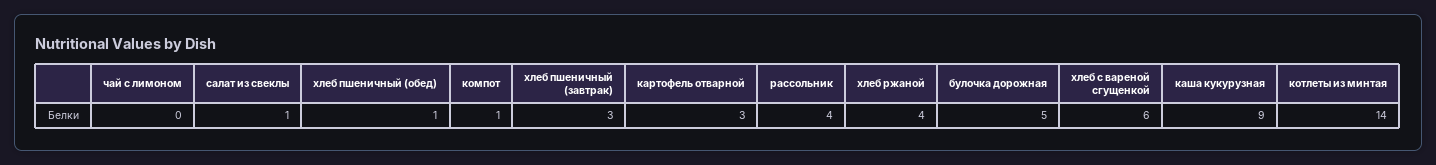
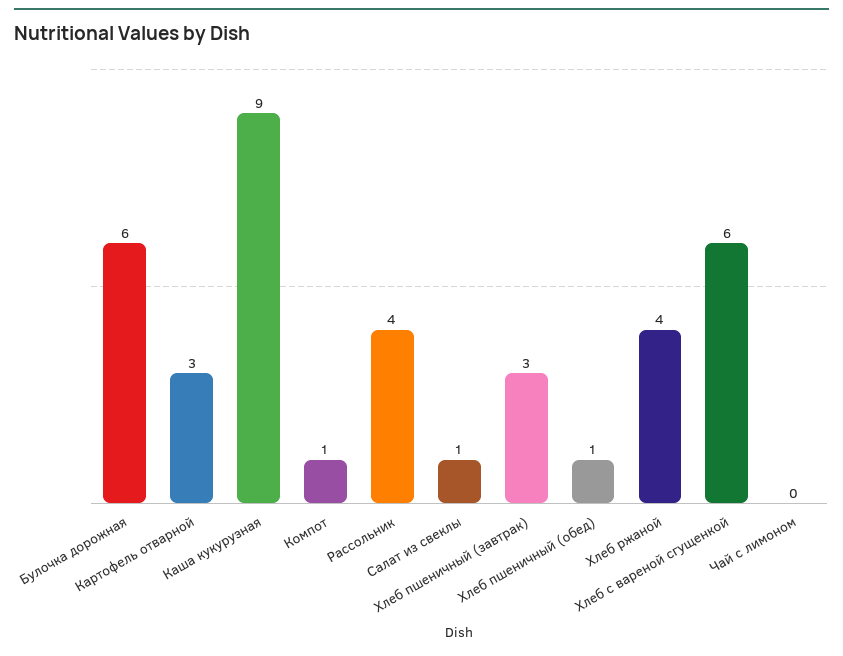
булочка дорожная: 5 -> 6
котлеты из минтая: 14 -> none

